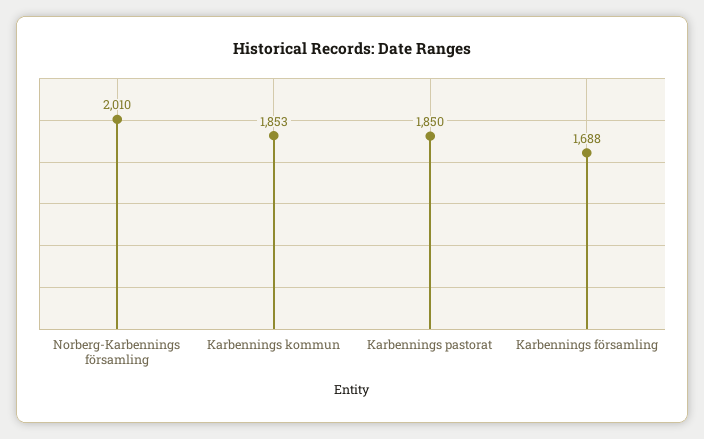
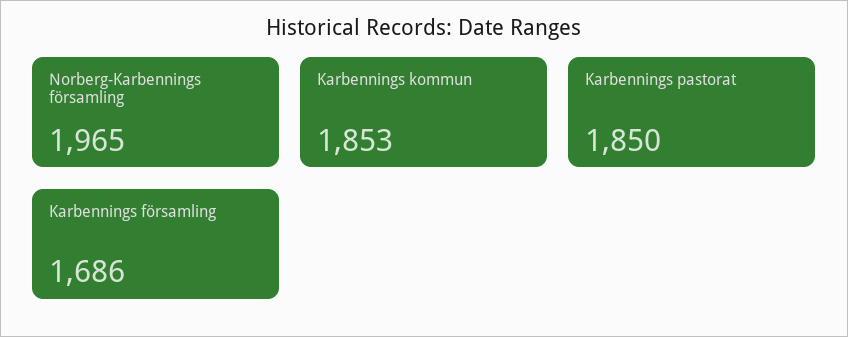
Norberg-Karbennings församling: 2010 -> 1965
Karbennings församling: 1688 -> 1686

